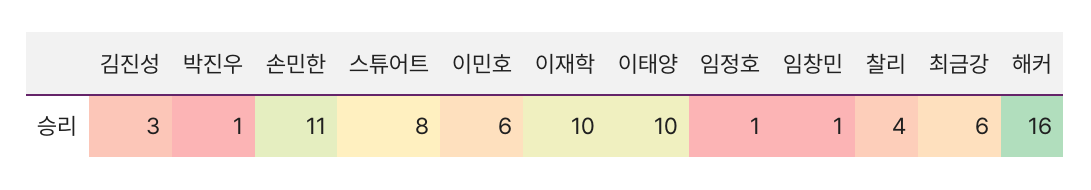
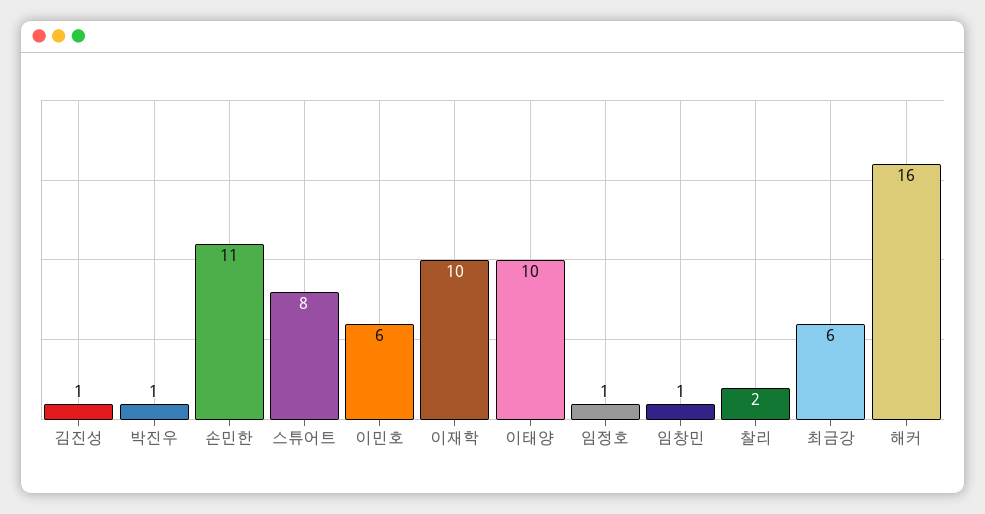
김진성: 3 -> 1
찰리: 4 -> 2

